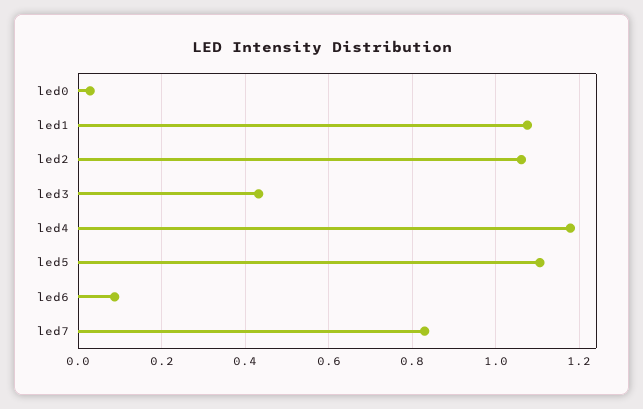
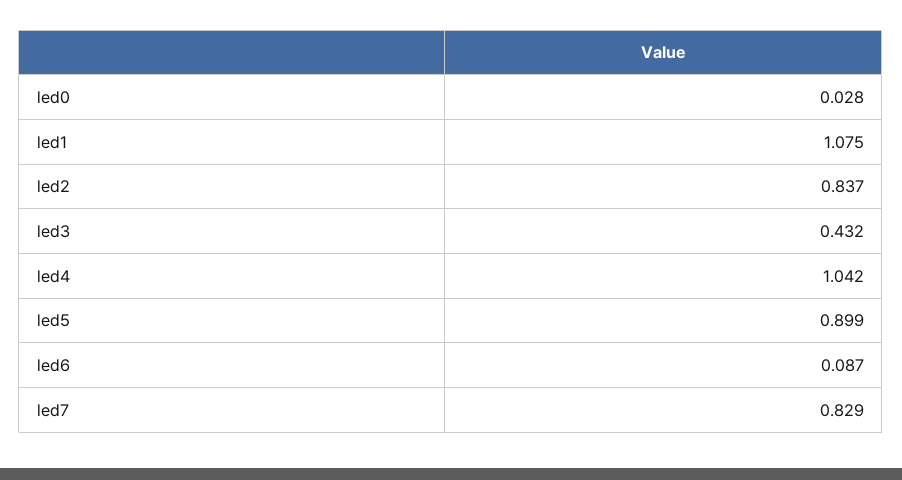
led2: 1.06 -> 0.837
led4: 1.18 -> 1.042
led5: 1.1 -> 0.899

